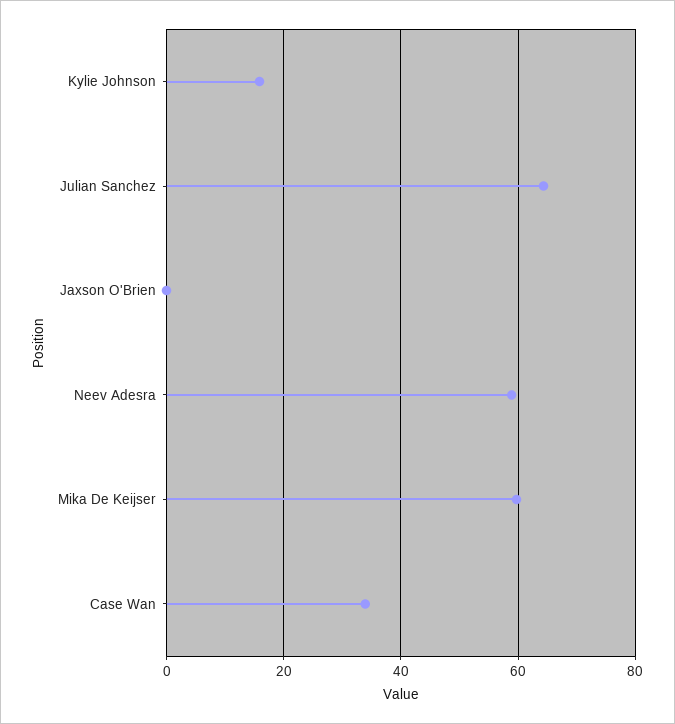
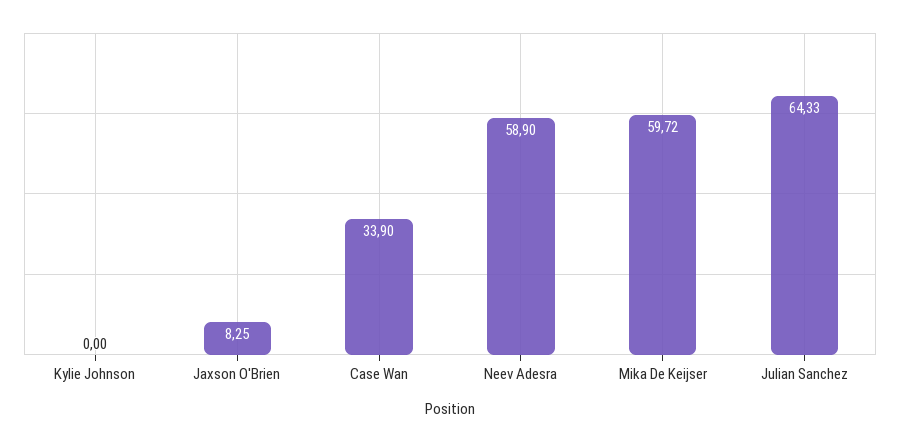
Kylie Johnson: 16 -> 0
Jaxson O'Brien: 0 -> 8.25

